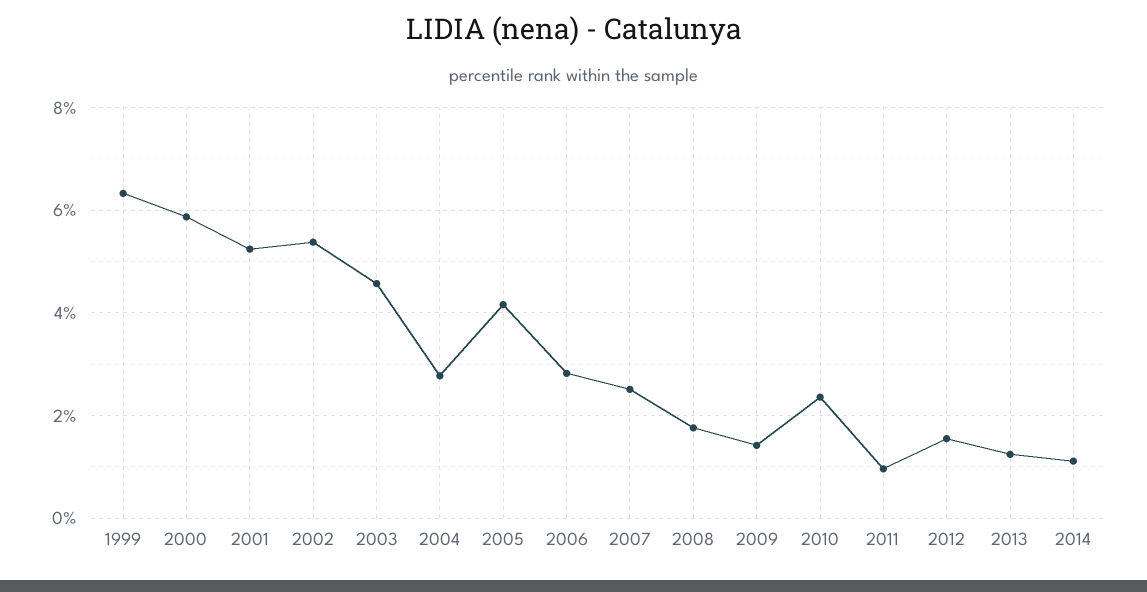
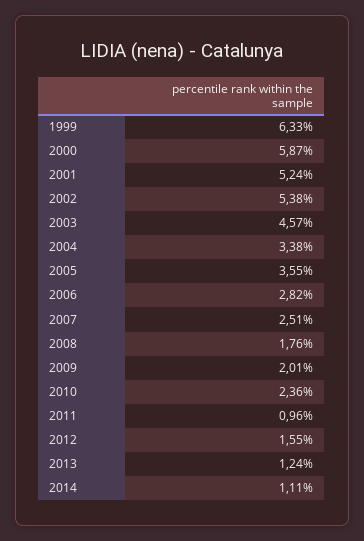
2004: 2.8 -> 3.38
2005: 4.2 -> 3.55
2009: 1.4 -> 2.01

